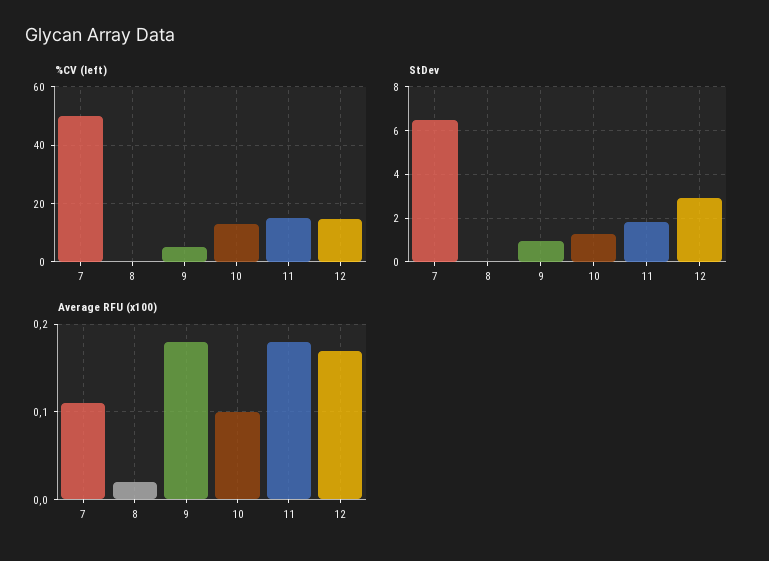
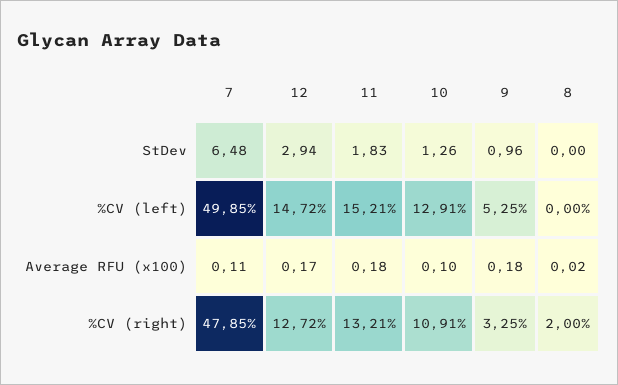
%CV (right), 7: none -> 47.85
%CV (right), 12: none -> 12.72
%CV (right), 11: none -> 13.21
%CV (right), 10: none -> 10.91
%CV (right), 9: none -> 3.25
%CV (right), 8: none -> 2

